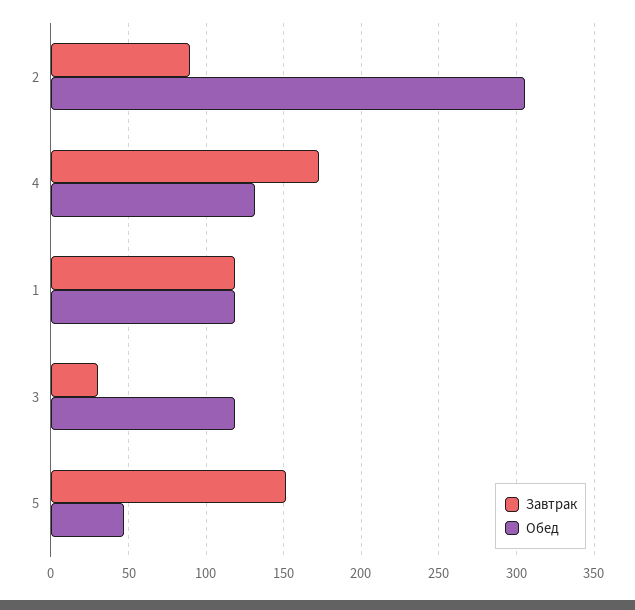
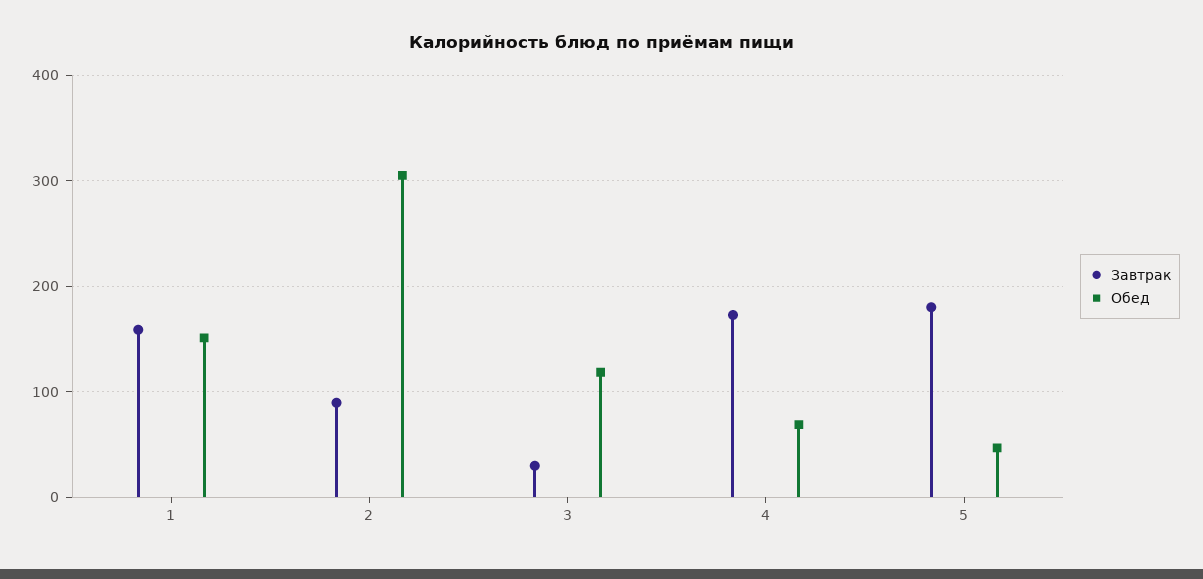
Обед, 4: 130 -> 70
Завтрак, 1: 120 -> 160
Обед, 1: 120 -> 150
Завтрак, 5: 150 -> 180

